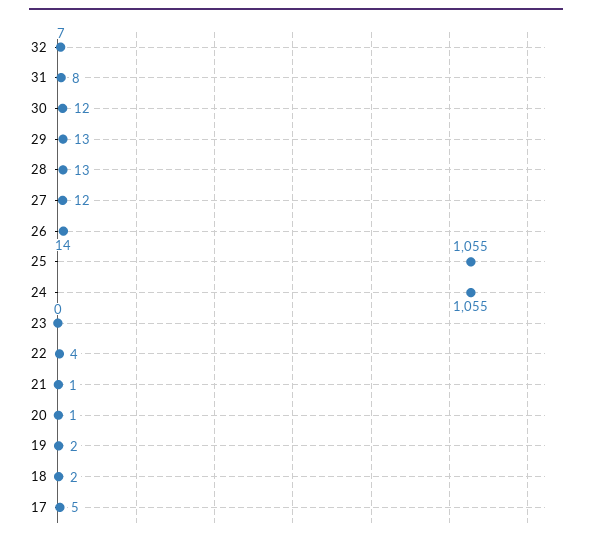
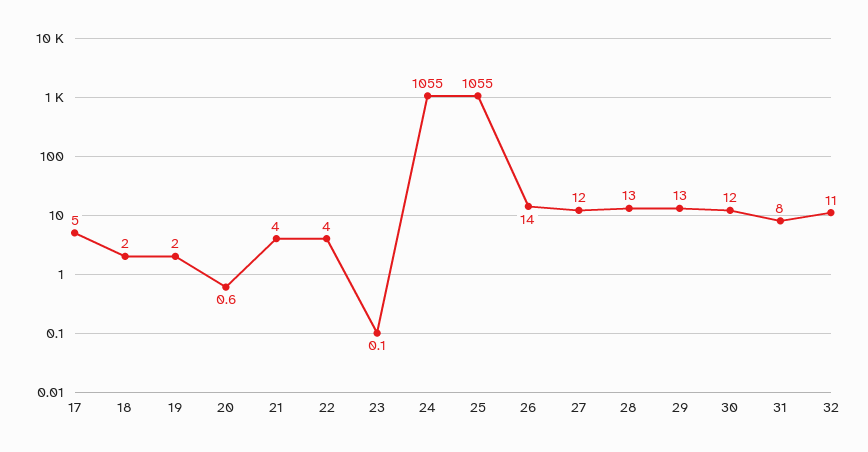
32: 7 -> 11
21: 1 -> 4

